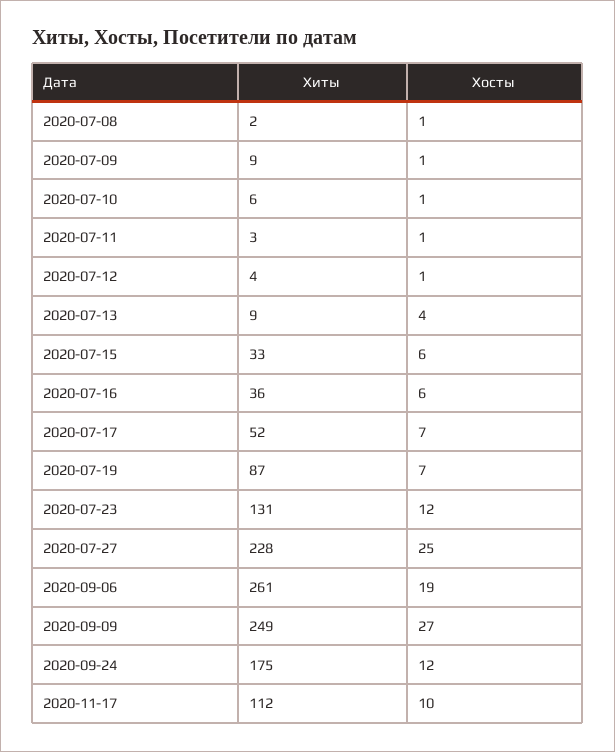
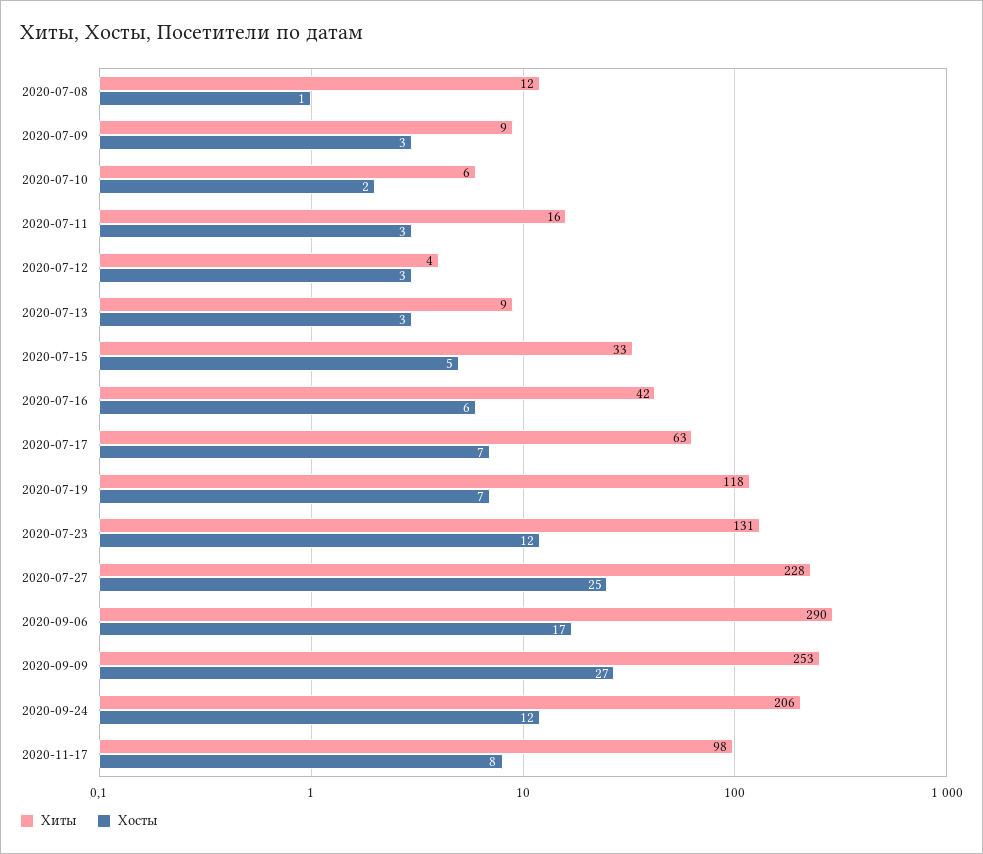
Хиты, 2020-07-08: 2 -> 12
Хосты, 2020-07-09: 1 -> 3
Хосты, 2020-07-10: 1 -> 2
Хиты, 2020-07-11: 3 -> 16
Хосты, 2020-07-11: 1 -> 3
Хосты, 2020-07-12: 1 -> 3
Хосты, 2020-07-13: 4 -> 3
Хосты, 2020-07-15: 6 -> 5
Хиты, 2020-07-16: 36 -> 42
Хиты, 2020-07-17: 52 -> 63
Хиты, 2020-07-19: 87 -> 118
Хиты, 2020-09-06: 261 -> 290
Хосты, 2020-09-06: 19 -> 17
Хиты, 2020-09-09: 249 -> 253
Хиты, 2020-09-24: 175 -> 206
Хиты, 2020-11-17: 112 -> 98
Хосты, 2020-11-17: 10 -> 8

